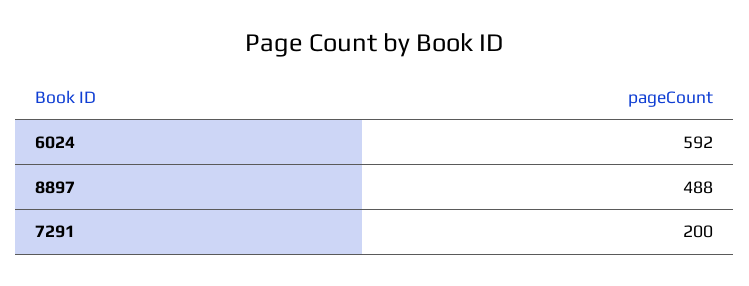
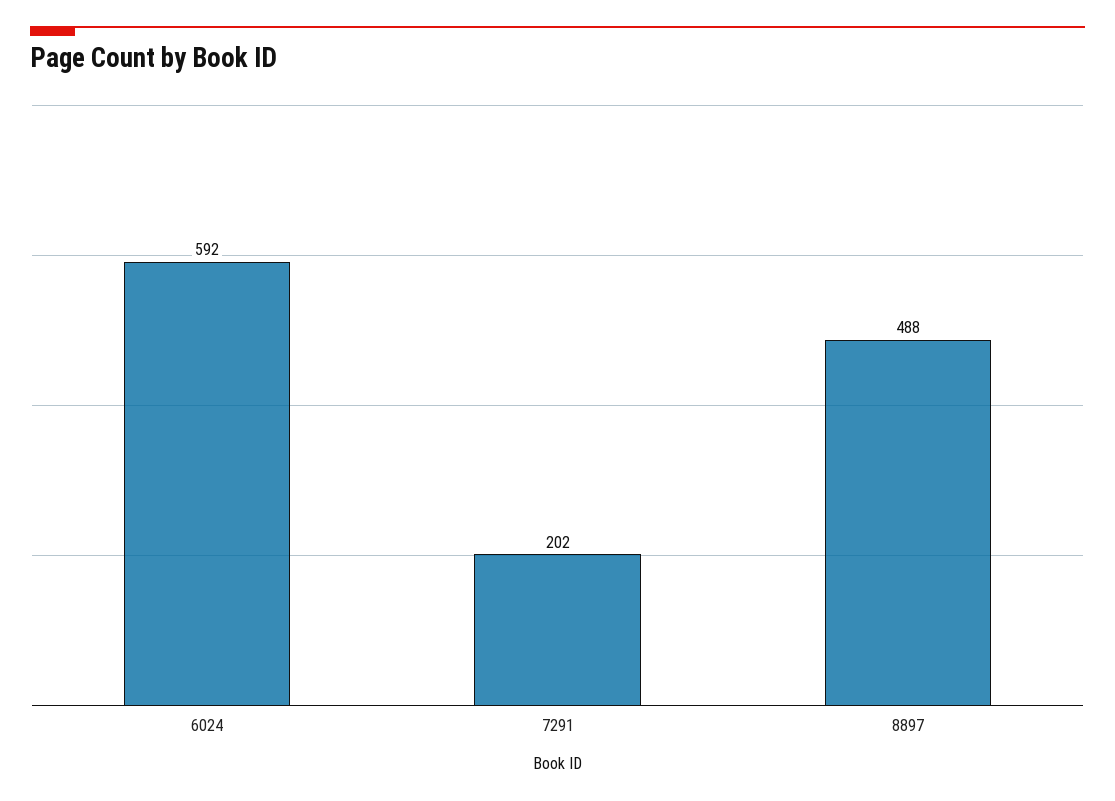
7291: 200 -> 202

